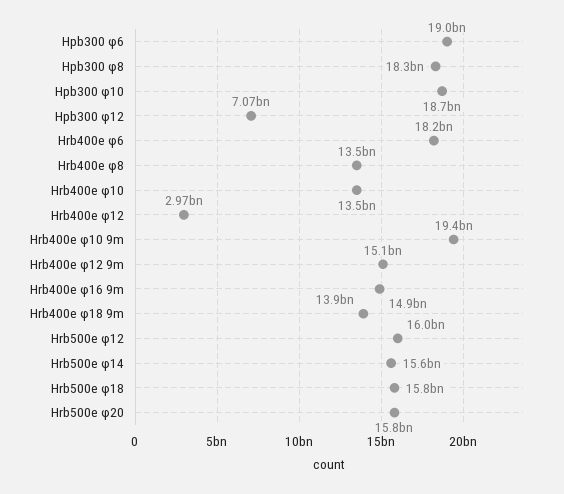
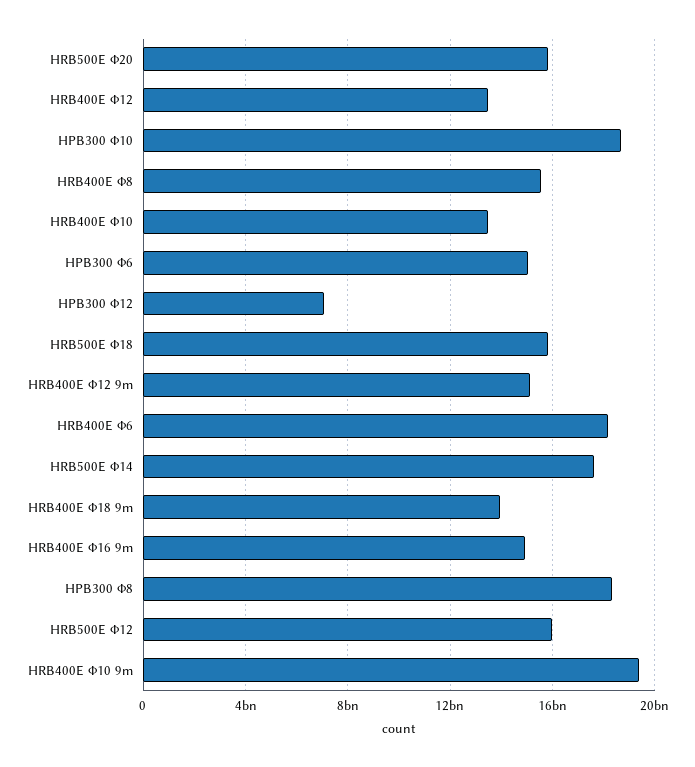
Hpb300 φ6: 19000000000 -> 15000000000
Hrb400e φ8: 13500000000 -> 15500000000
Hrb400e φ12: 2970000000 -> 13500000000
Hrb500e φ14: 15600000000 -> 17500000000

